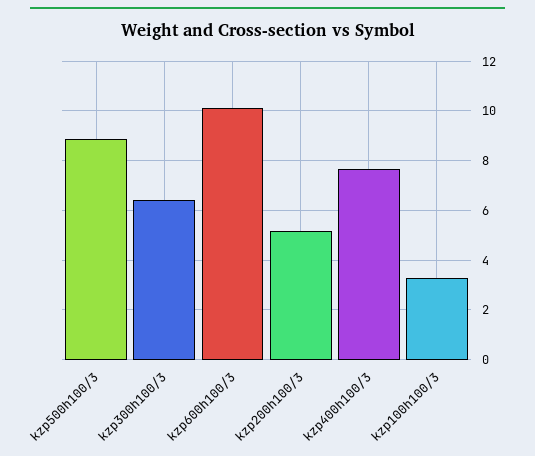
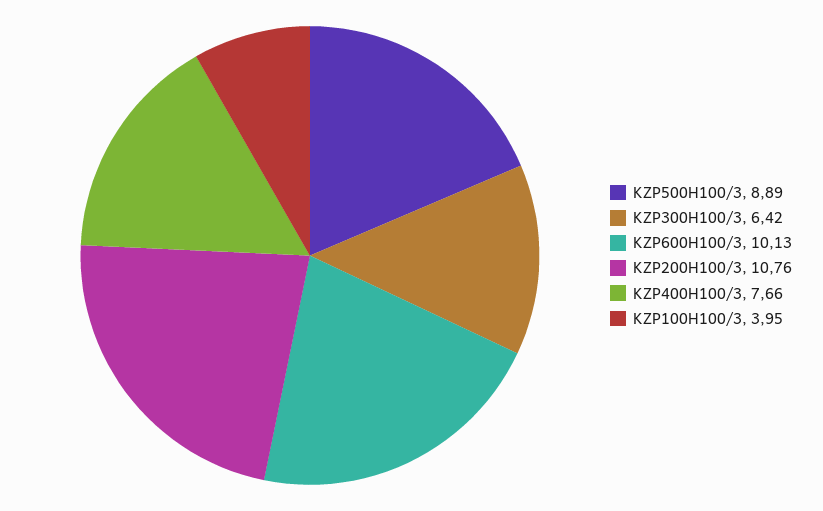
kzp200h100/3: 5.25 -> 10.76
kzp100h100/3: 3.25 -> 3.95

